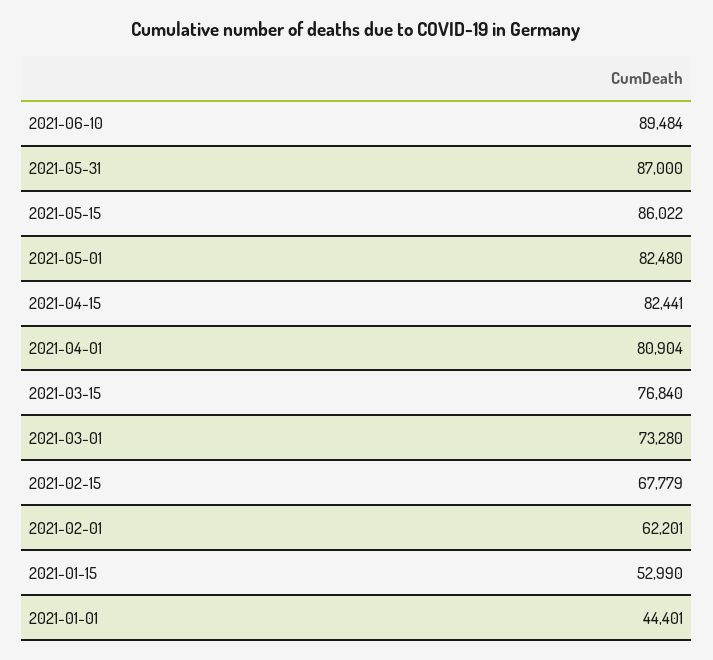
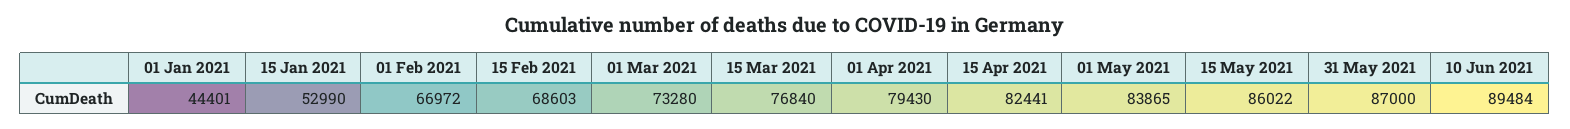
2021-05-01: 82480 -> 83865
2021-04-01: 80904 -> 79430
2021-02-15: 67779 -> 68603
2021-02-01: 62201 -> 66972

